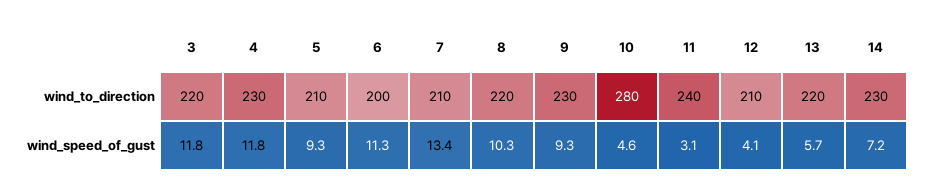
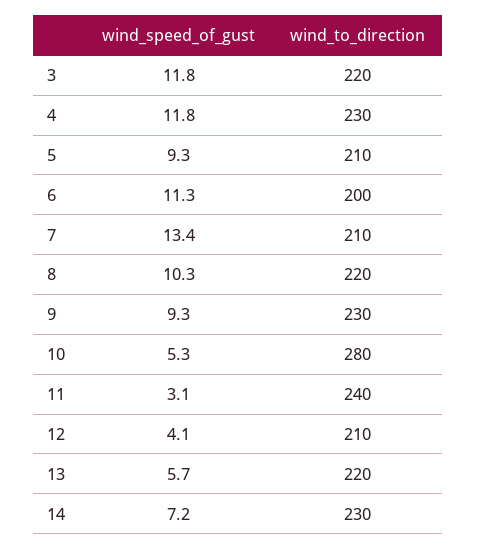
10, wind_speed_of_gust: 4.6 -> 5.3

